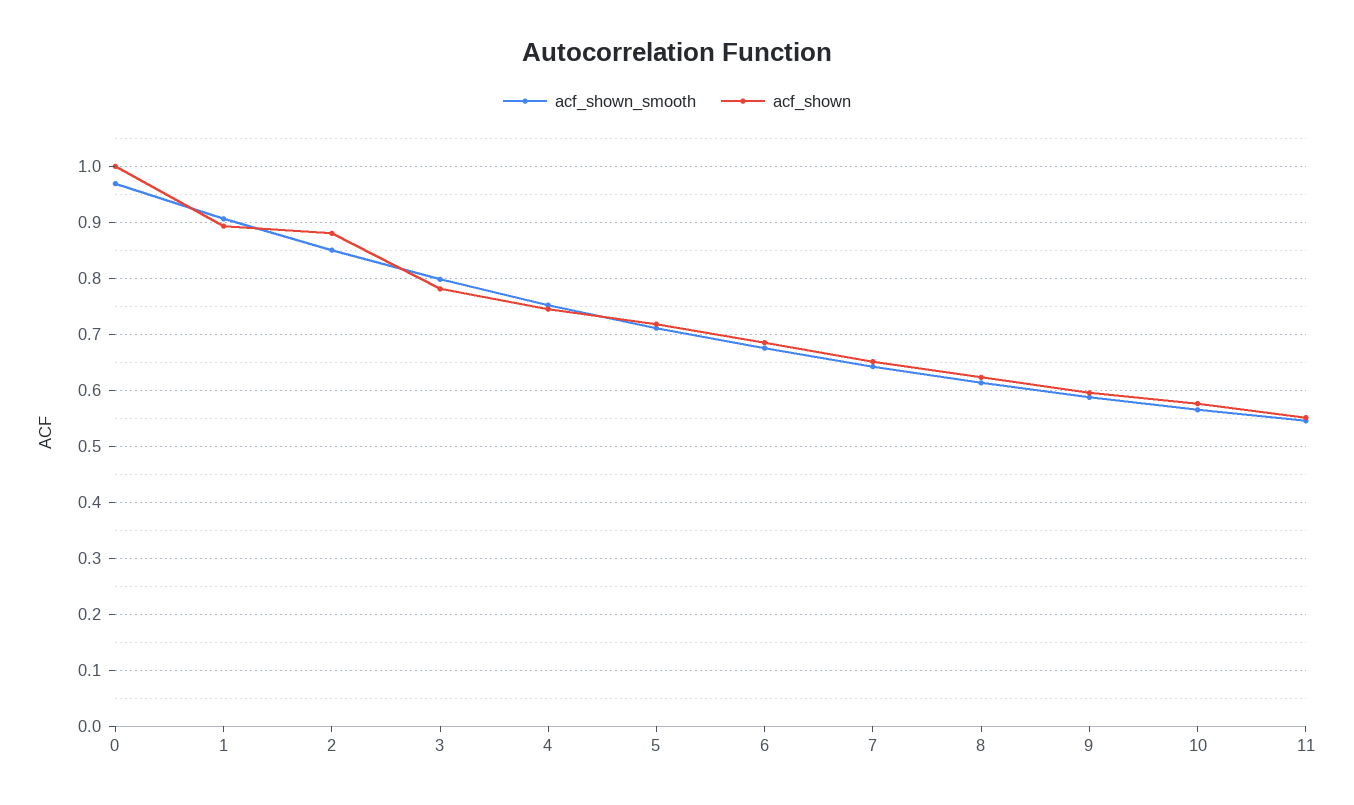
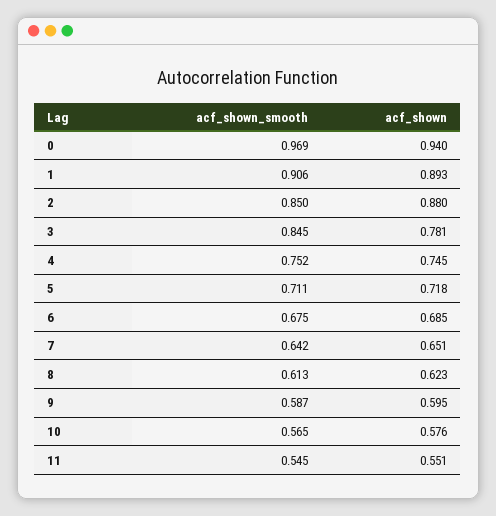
acf_shown, 0: 1 -> 0.94
acf_shown_smooth, 3: 0.8 -> 0.845

